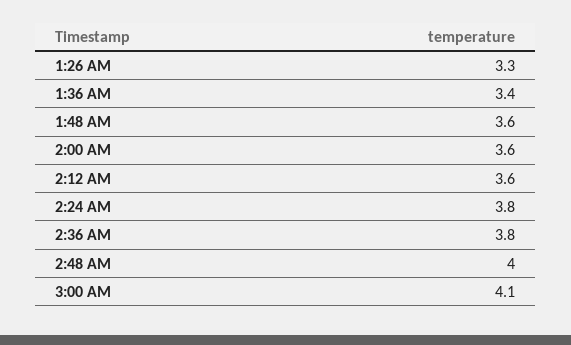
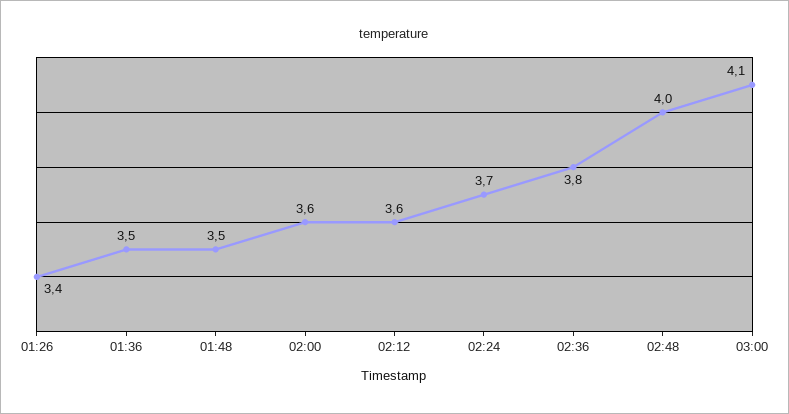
1:26 AM: 3.3 -> 3.4
1:36 AM: 3.4 -> 3.5
1:48 AM: 3.6 -> 3.5
2:24 AM: 3.8 -> 3.7

